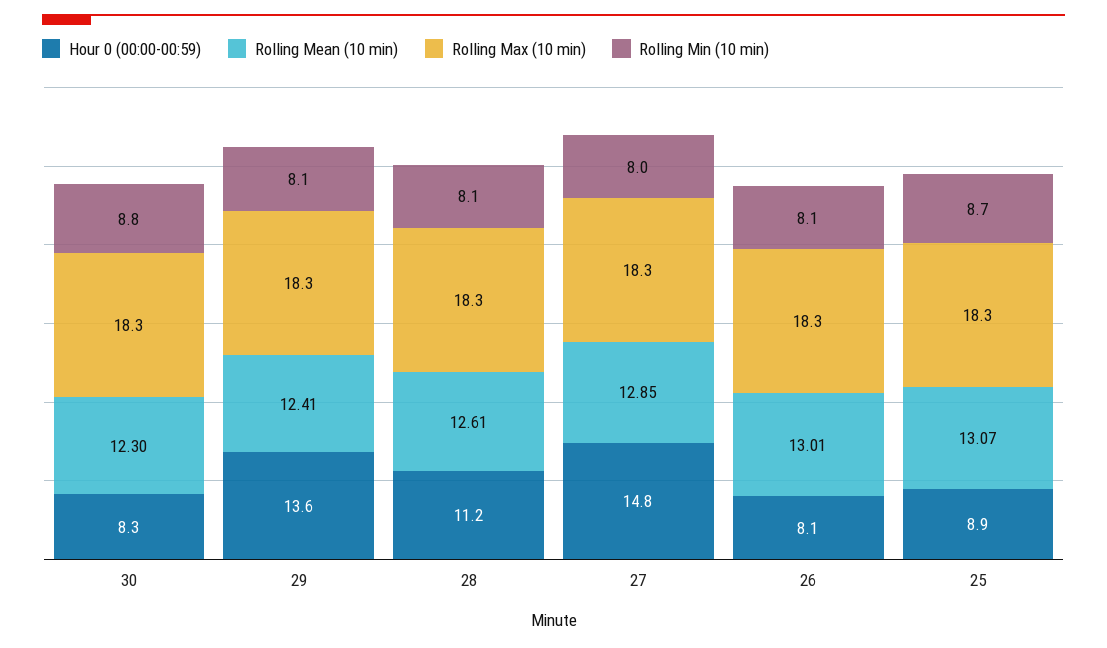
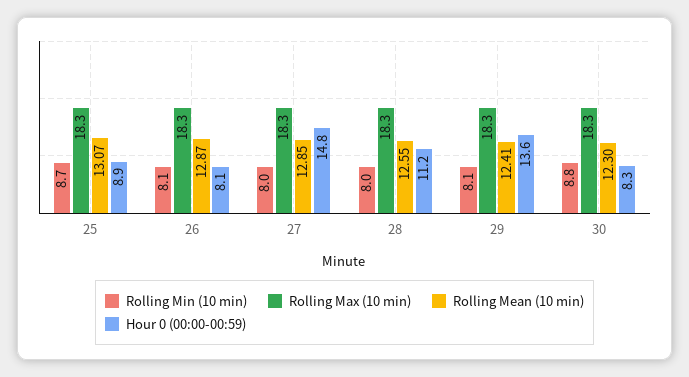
Rolling Mean (10 min), 28: 12.61 -> 12.55
Rolling Min (10 min), 28: 8.1 -> 8
Rolling Mean (10 min), 26: 13.01 -> 12.87

